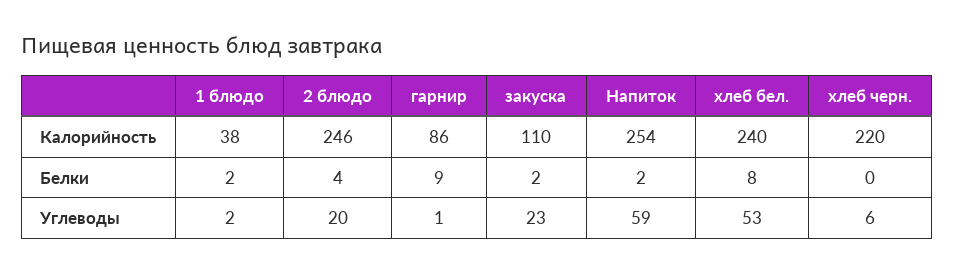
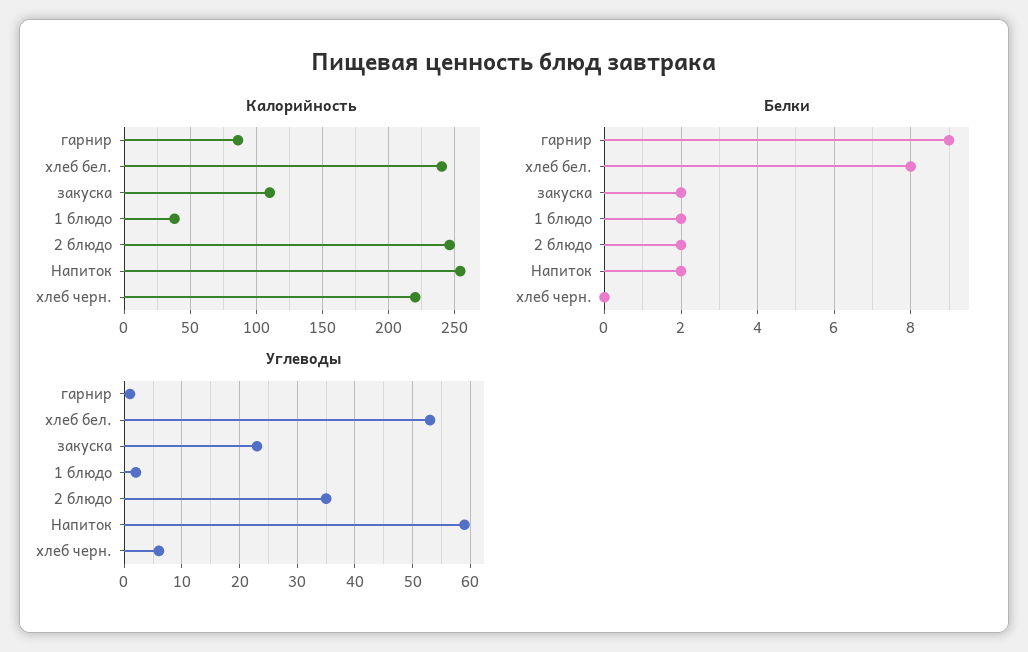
Белки, 2 блюдо: 4 -> 2
Углеводы, 2 блюдо: 20 -> 35

